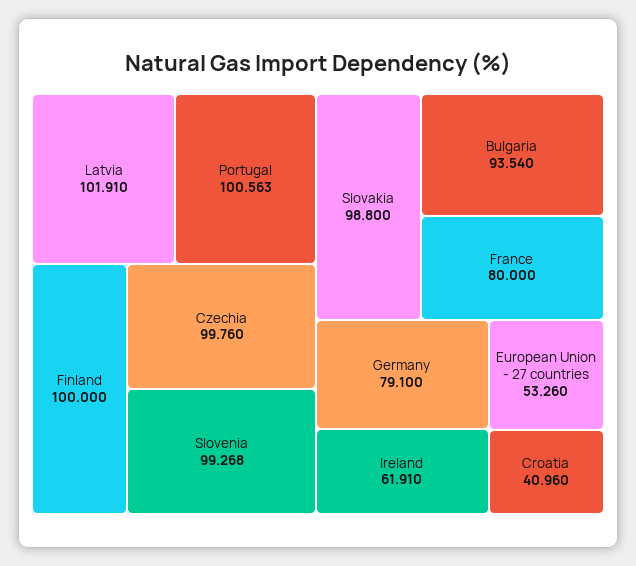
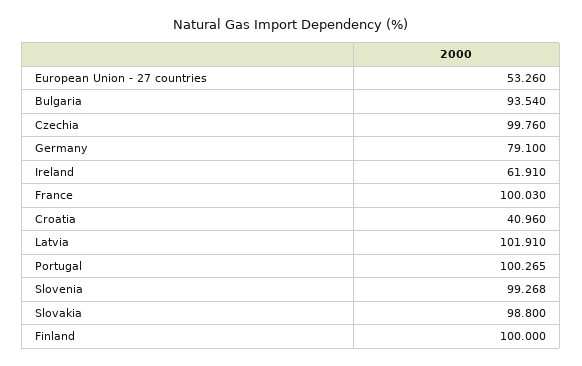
Portugal: 100.563 -> 100.265
France: 80 -> 100.03

